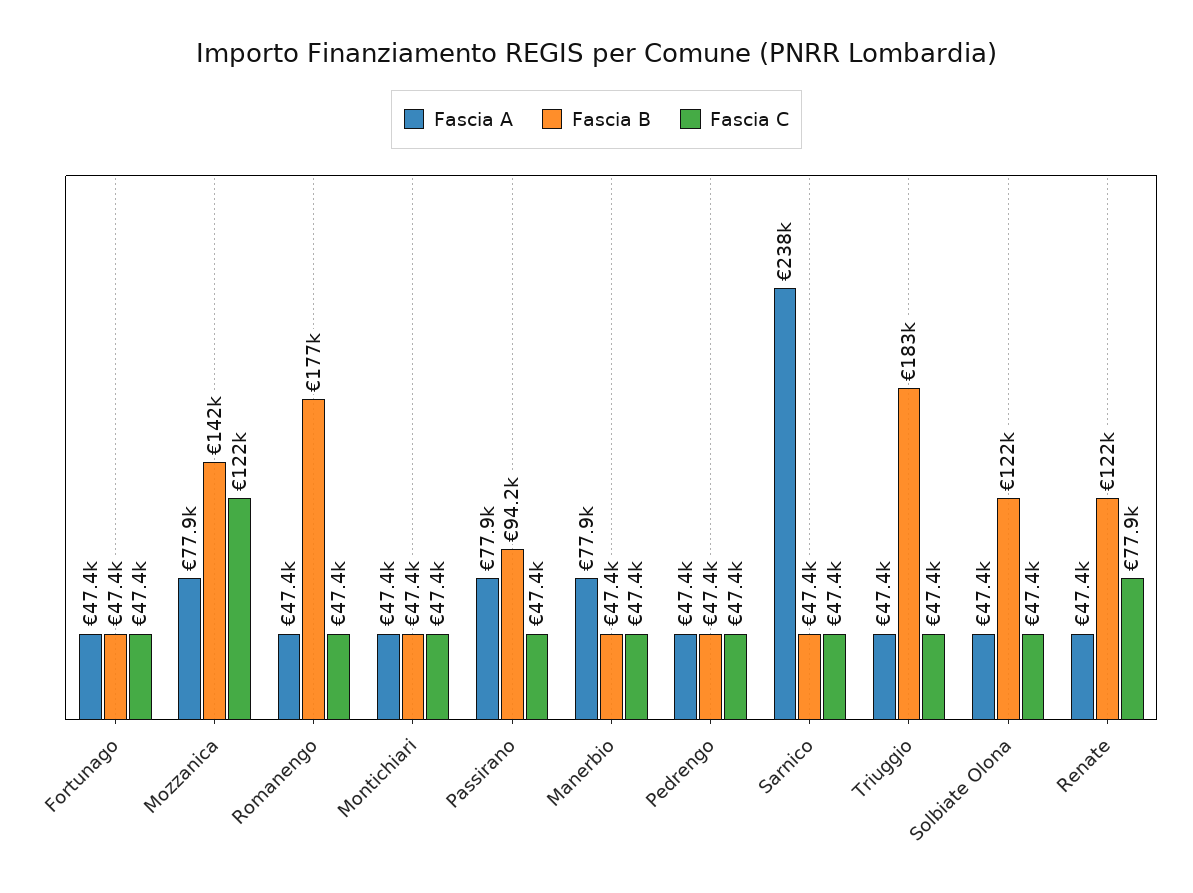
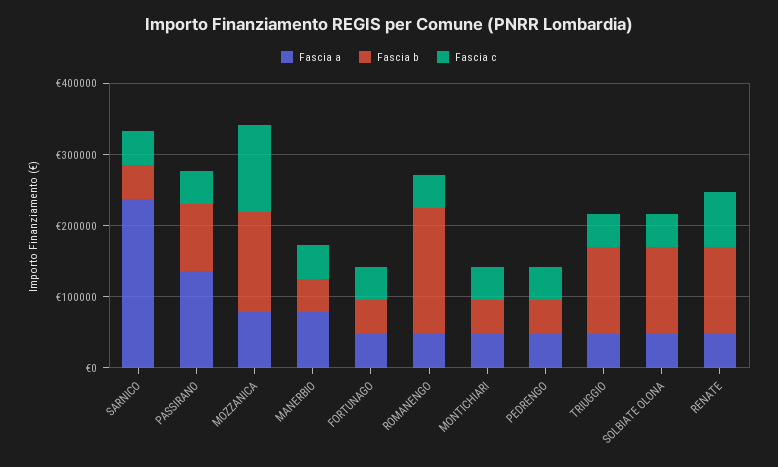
Fascia A, Passirano: 77900 -> 140000
Fascia B, Triuggio: 183000 -> 120000

